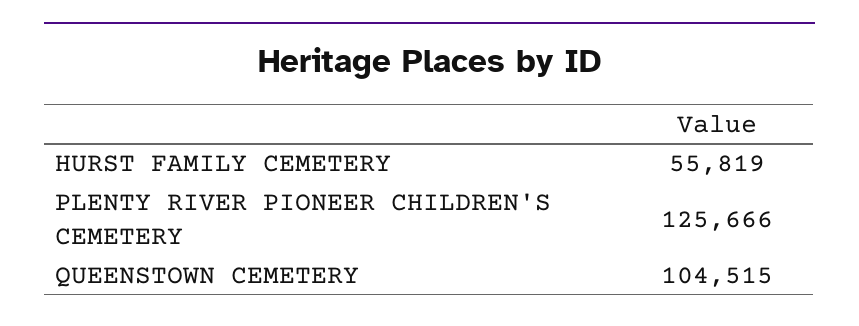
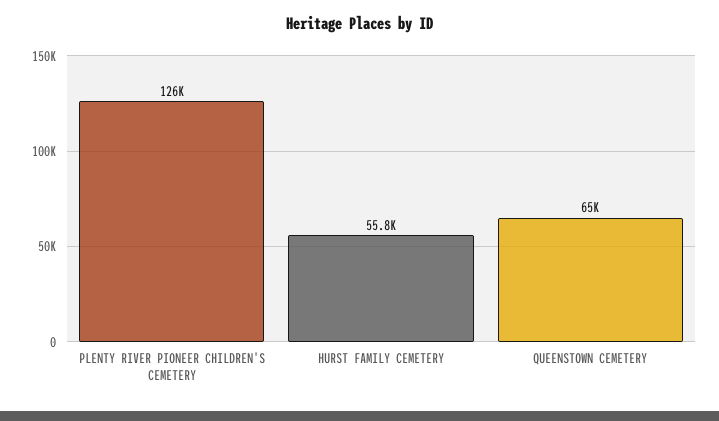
QUEENSTOWN CEMETERY: 104515 -> 65000

